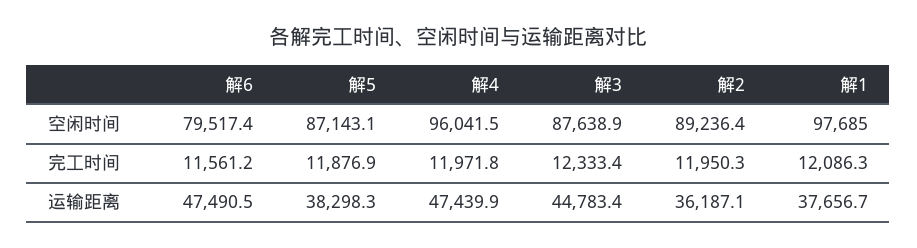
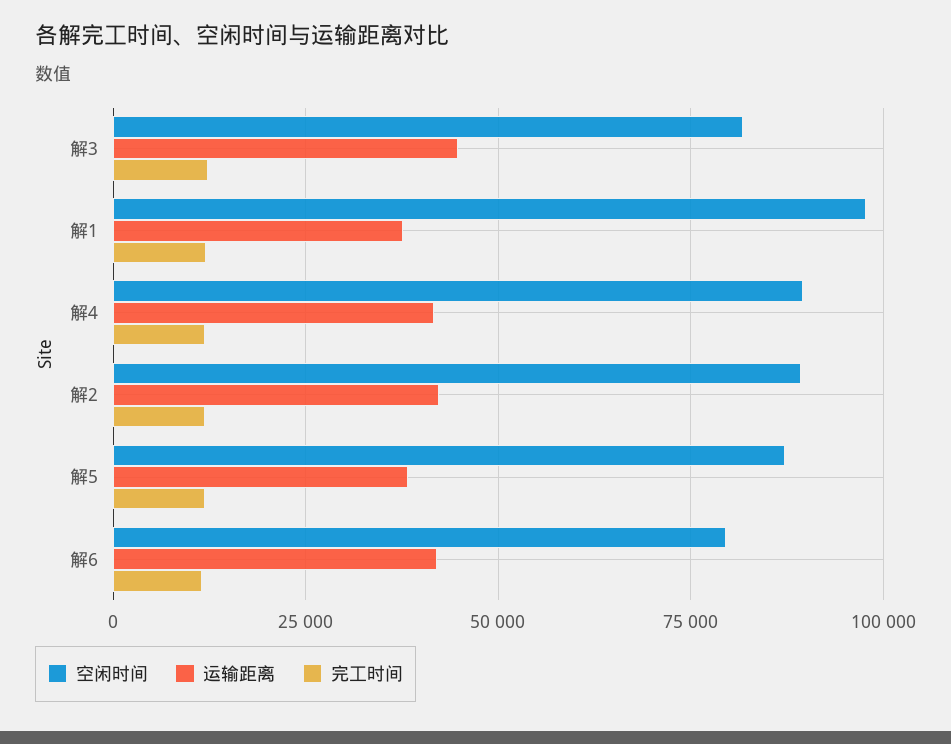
空闲时间, 解4: 96041.5 -> 90000
空闲时间, 解3: 87638.9 -> 82500
运输距离, 解6: 47490.5 -> 42500
运输距离, 解4: 47439.9 -> 42500
运输距离, 解2: 36187.1 -> 42500

